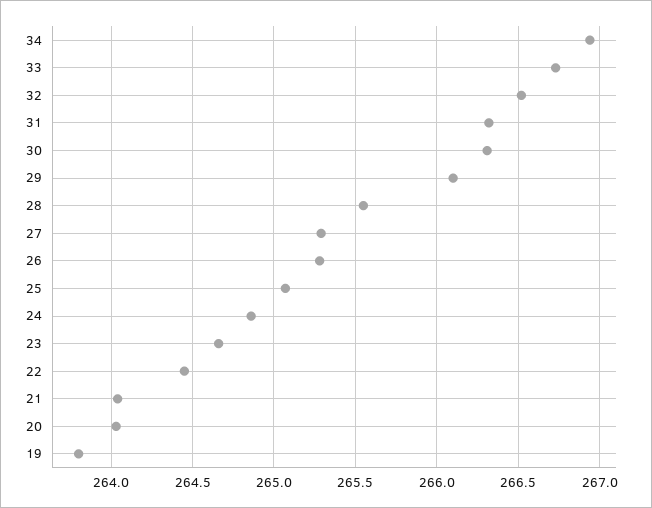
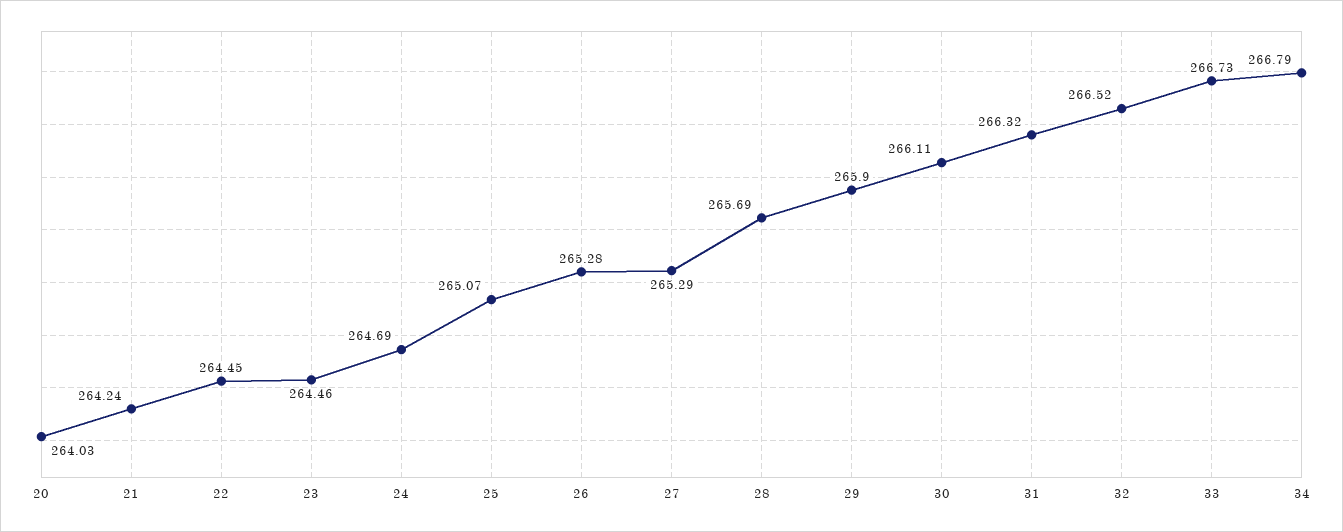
34: 266.95 -> 266.79
30: 266.3 -> 266.11
29: 266.1 -> 265.9
28: 265.55 -> 265.69
24: 264.85 -> 264.69
23: 264.65 -> 264.46
21: 264.05 -> 264.24
19: 263.8 -> none

